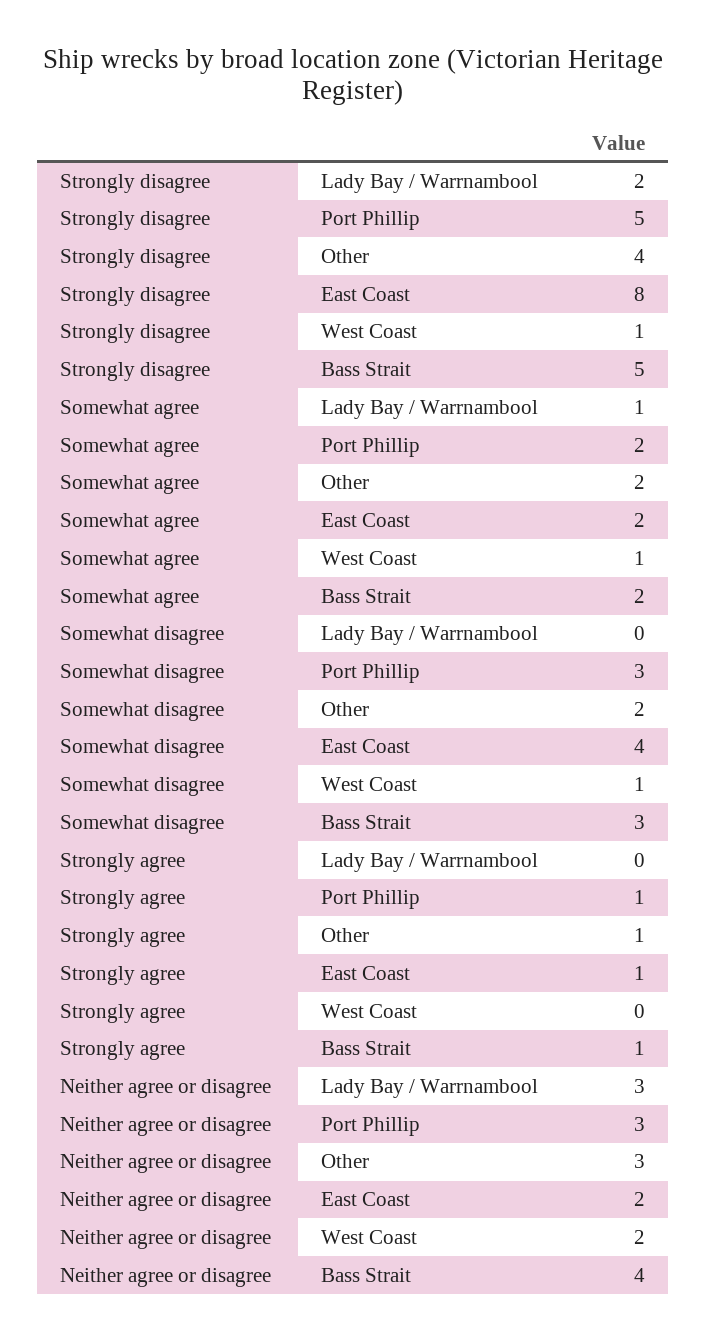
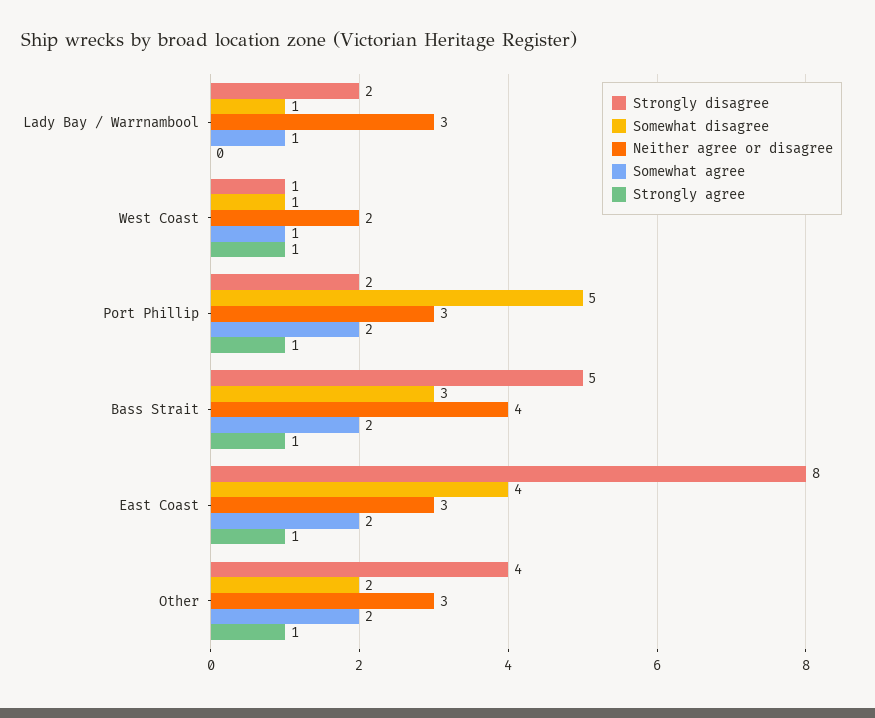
Strongly disagree, Port Phillip: 5 -> 2
Somewhat disagree, Lady Bay / Warrnambool: 0 -> 1
Somewhat disagree, Port Phillip: 3 -> 5
Strongly agree, West Coast: 0 -> 1
Neither agree or disagree, East Coast: 2 -> 3

